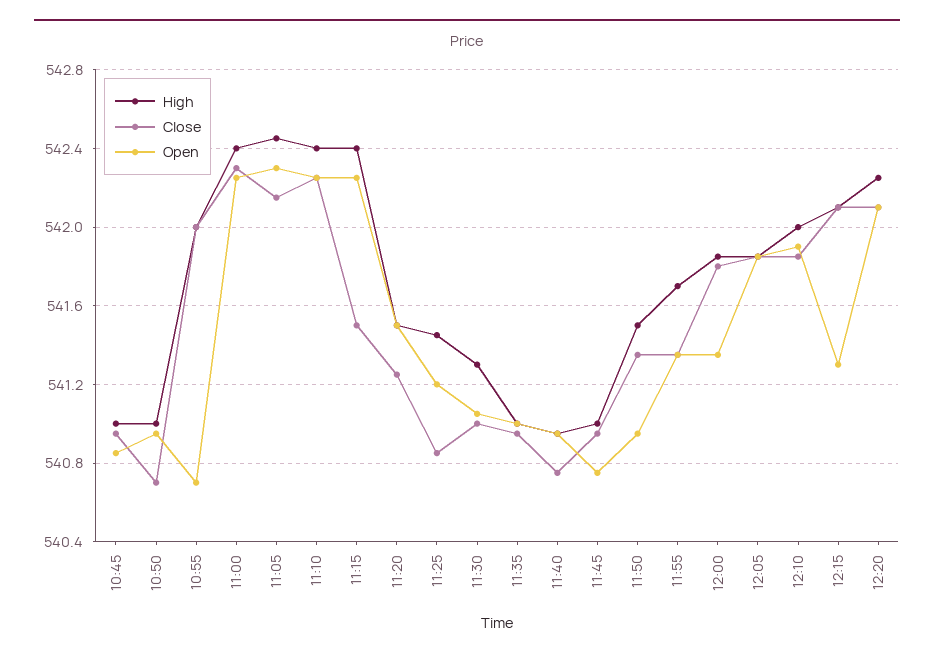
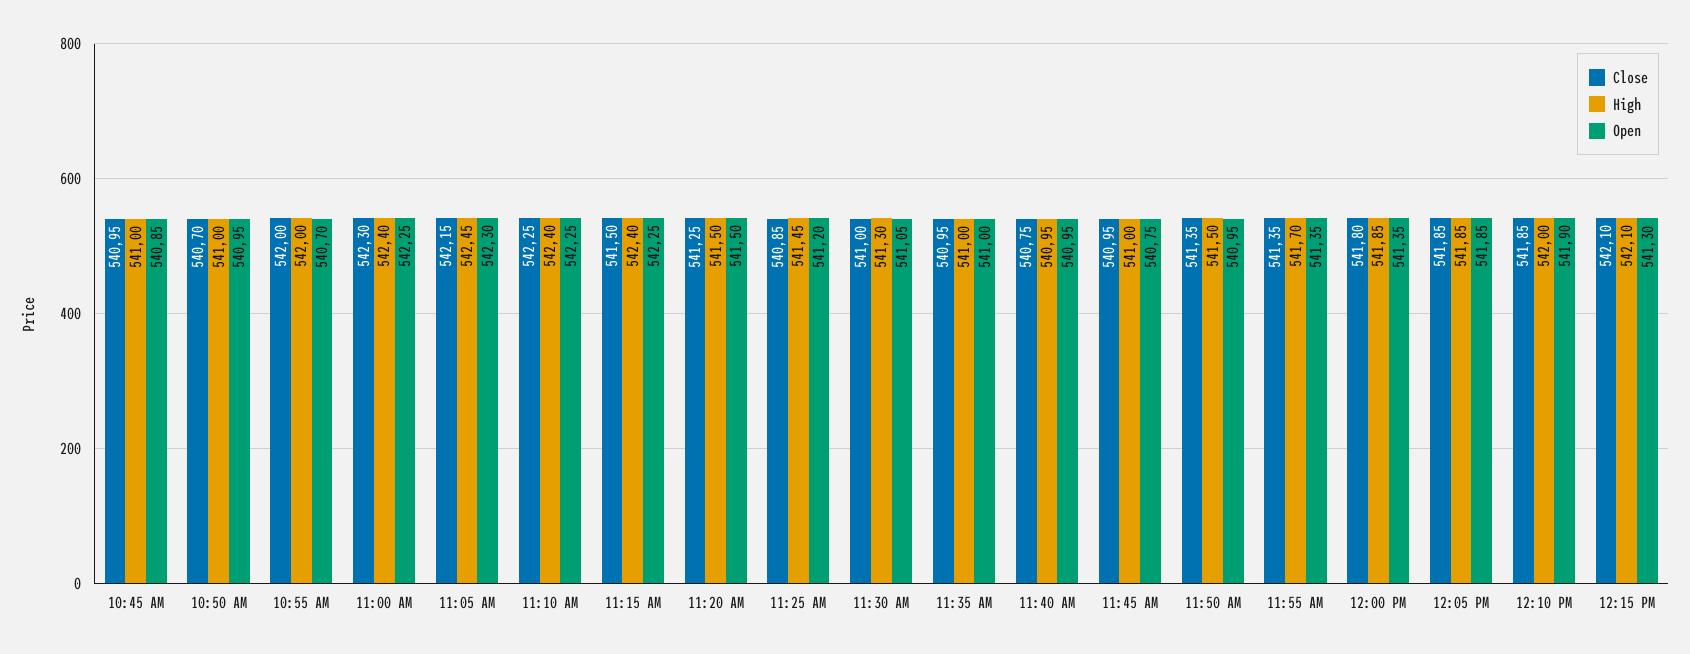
High, 12:20: 542.25 -> none
Close, 12:20: 542.1 -> none
Open, 12:20: 542.1 -> none

